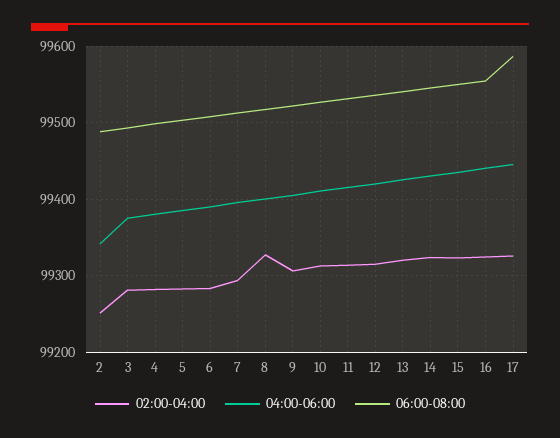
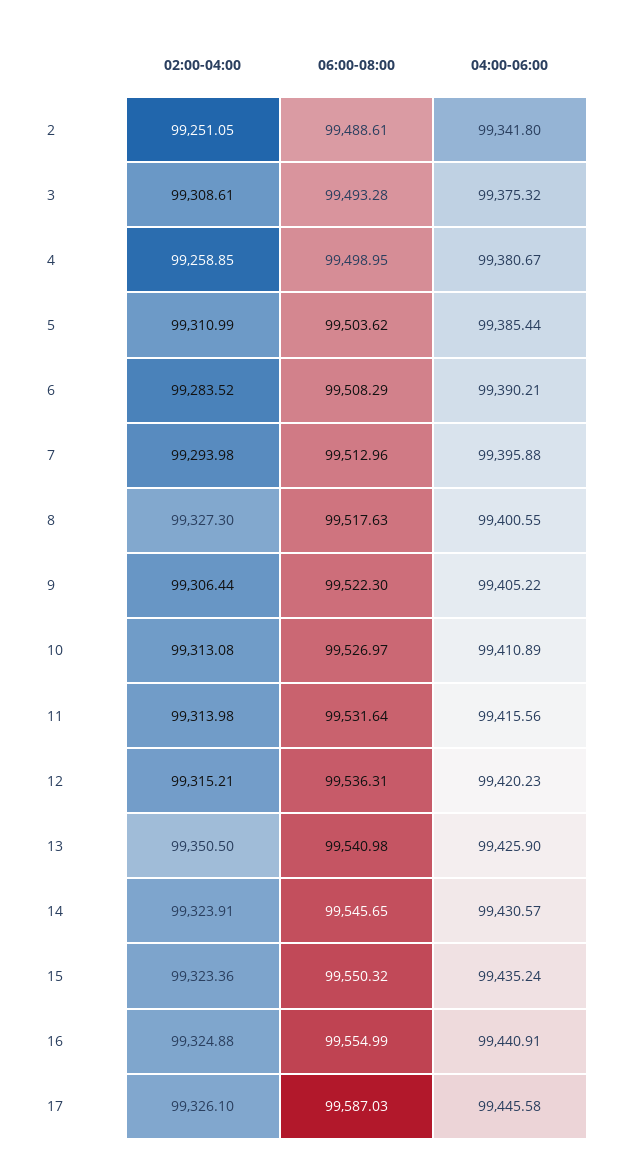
02:00-04:00, 3: 99280 -> 99308.61
02:00-04:00, 4: 99280 -> 99258.85
02:00-04:00, 5: 99280 -> 99310.99
02:00-04:00, 13: 99320 -> 99350.5

